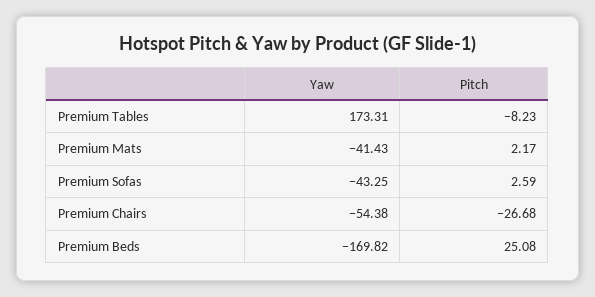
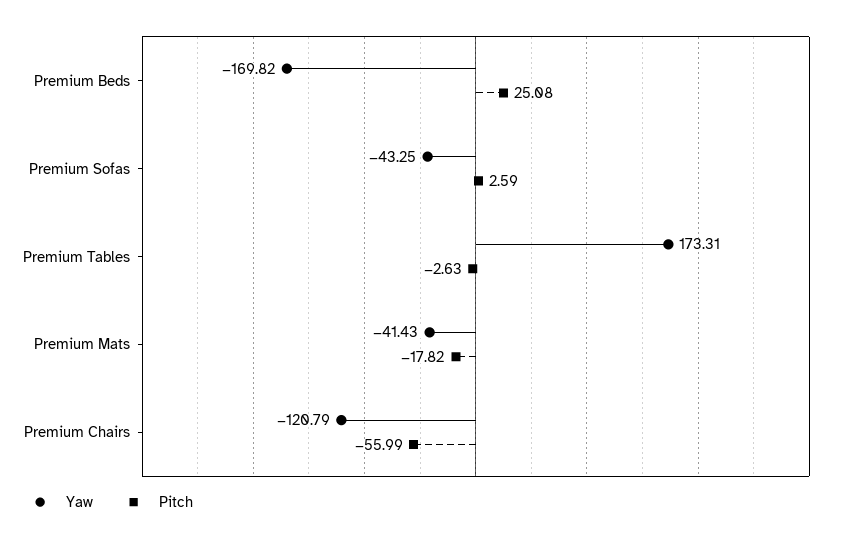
Pitch, Premium Tables: -8.23 -> -2.63
Pitch, Premium Mats: 2.17 -> -17.82
Yaw, Premium Chairs: -54.38 -> -120.79
Pitch, Premium Chairs: -26.68 -> -55.99

